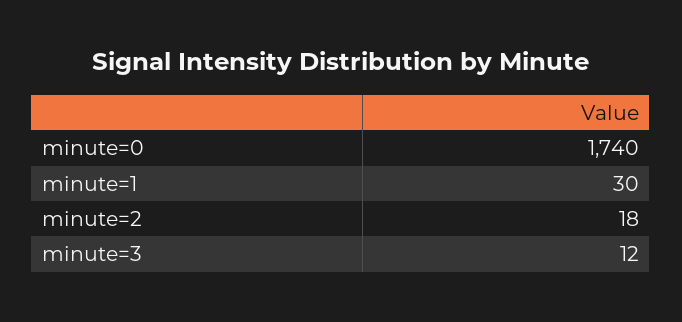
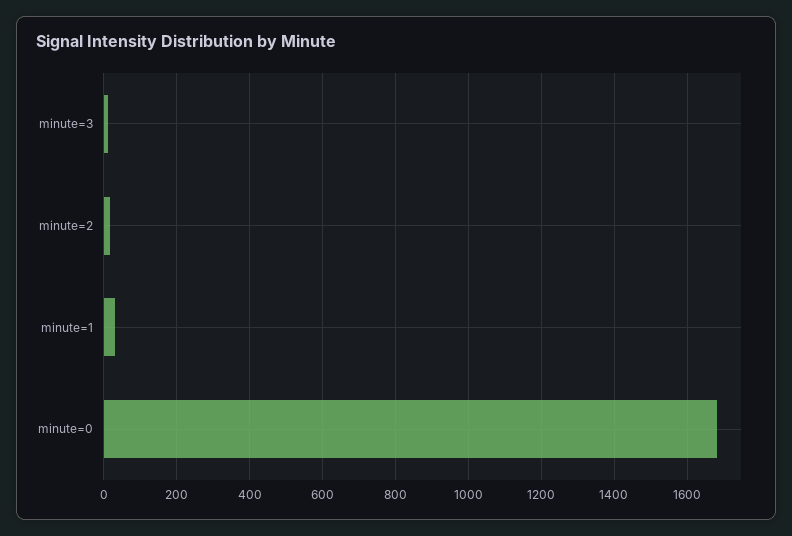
minute=0: 1740 -> 1680

